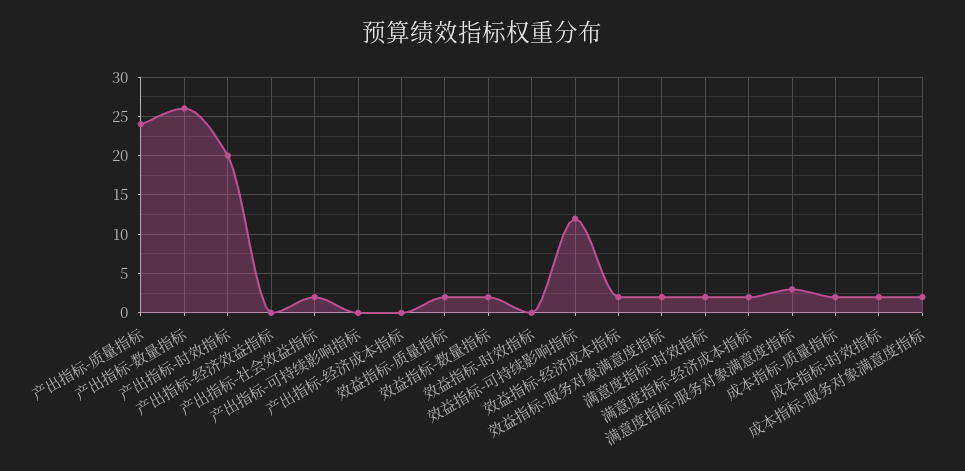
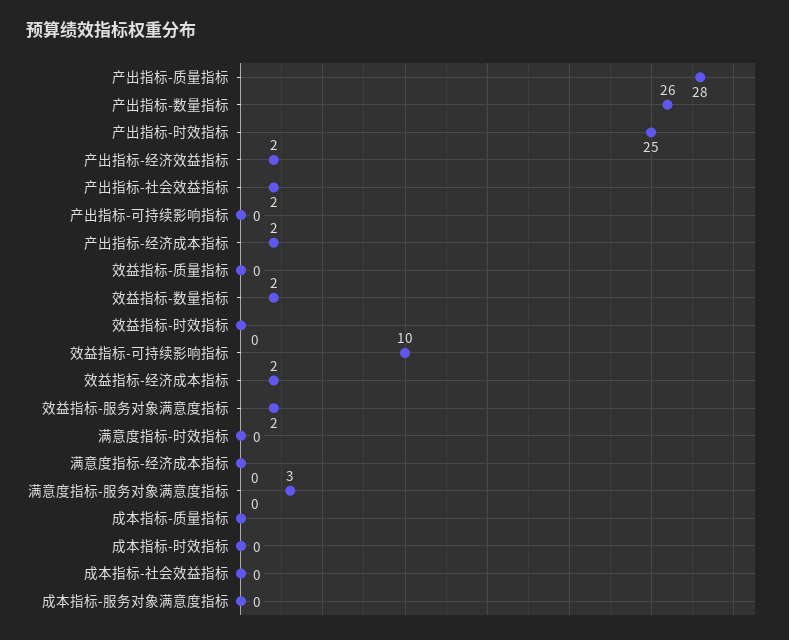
产出指标-质量指标: 24 -> 28
产出指标-时效指标: 20 -> 25
产出指标-经济效益指标: 0 -> 2
产出指标-经济成本指标: 0 -> 2
效益指标-质量指标: 2 -> 0
效益指标-可持续影响指标: 12 -> 10
满意度指标-时效指标: 2 -> 0
满意度指标-经济成本指标: 2 -> 0
成本指标-质量指标: 2 -> 0
成本指标-时效指标: 2 -> 0
成本指标-服务对象满意度指标: 2 -> 0
成本指标-社会效益指标: none -> 0

